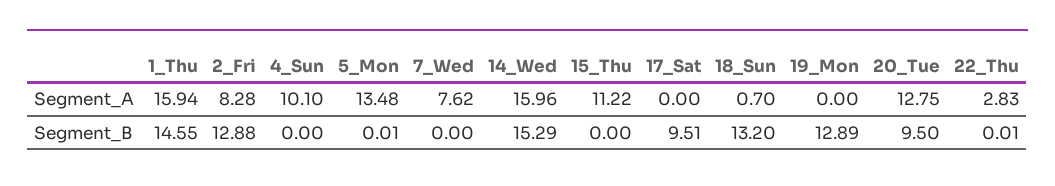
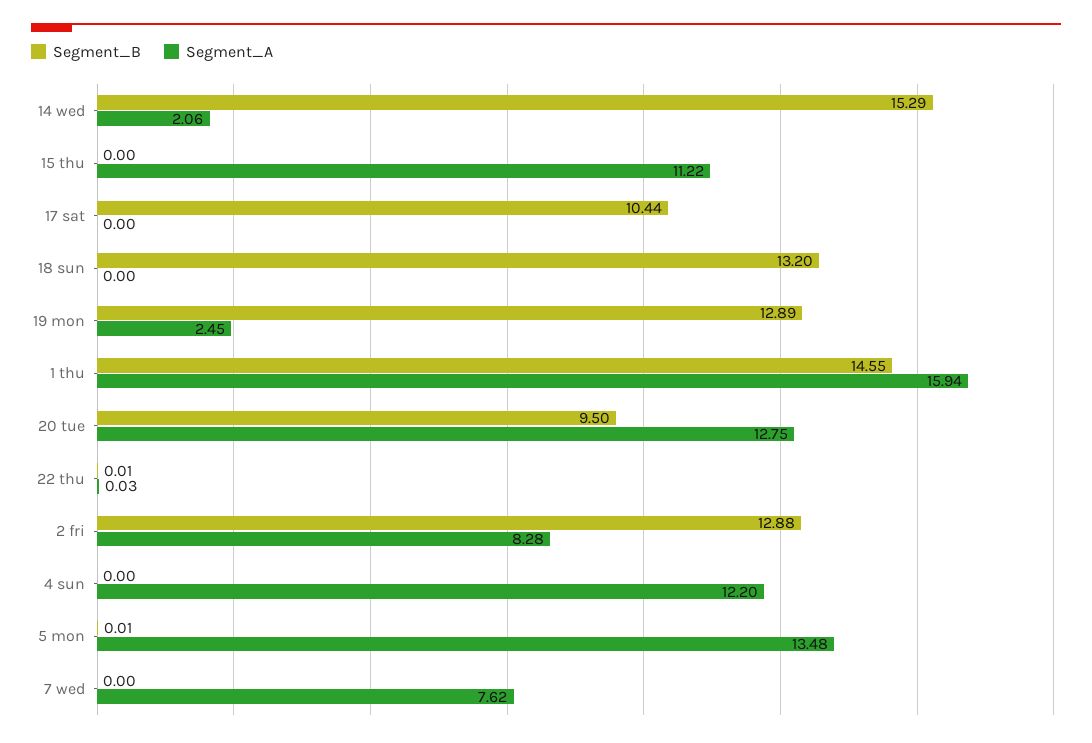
Segment_A, 4_Sun: 10.1 -> 12.2
Segment_A, 14_Wed: 15.96 -> 2.06
Segment_A, 18_Sun: 0.7 -> 0
Segment_A, 19_Mon: 0 -> 2.45
Segment_A, 22_Thu: 2.83 -> 0.03
Segment_B, 17_Sat: 9.51 -> 10.44

